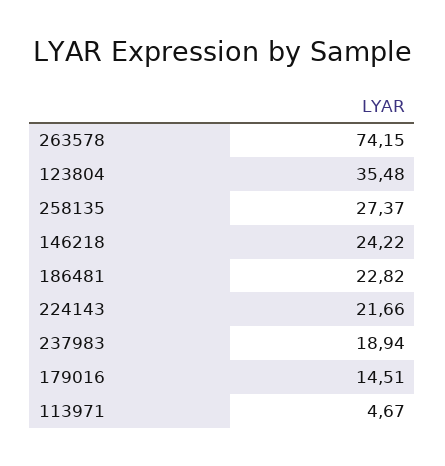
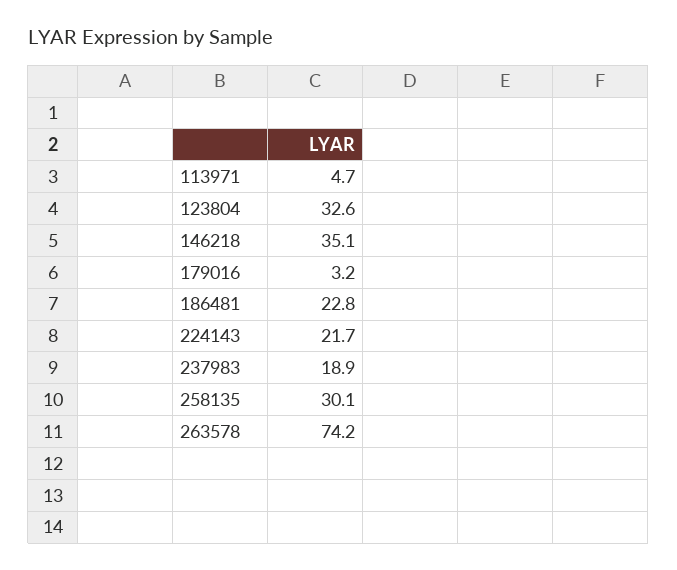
123804: 35.48 -> 32.6
258135: 27.37 -> 30.1
146218: 24.22 -> 35.1
179016: 14.51 -> 3.2

